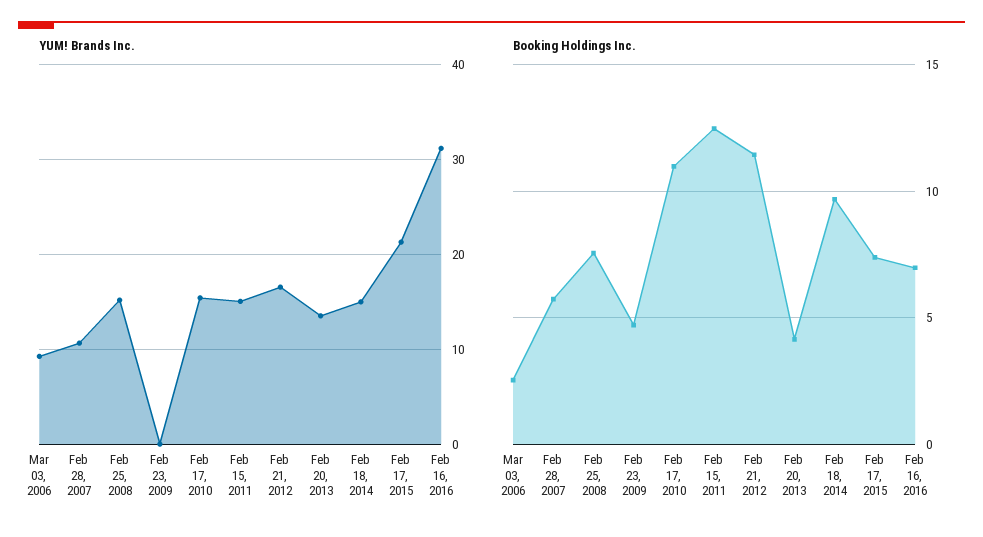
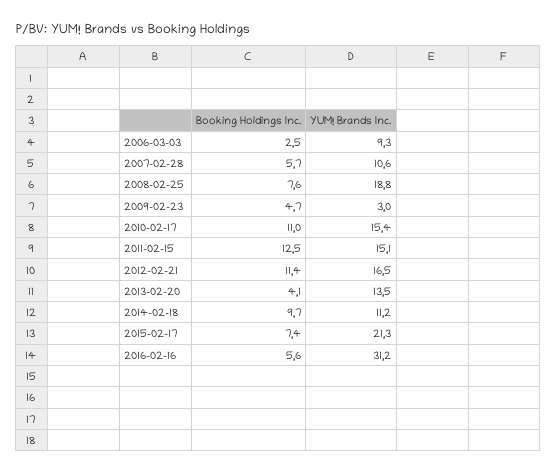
YUM! Brands Inc., Feb 25, 2008: 15 -> 18.8
YUM! Brands Inc., Feb 23, 2009: 0 -> 3
YUM! Brands Inc., Feb 18, 2014: 15 -> 11.2
Booking Holdings Inc., Feb 16, 2016: 7 -> 5.6

